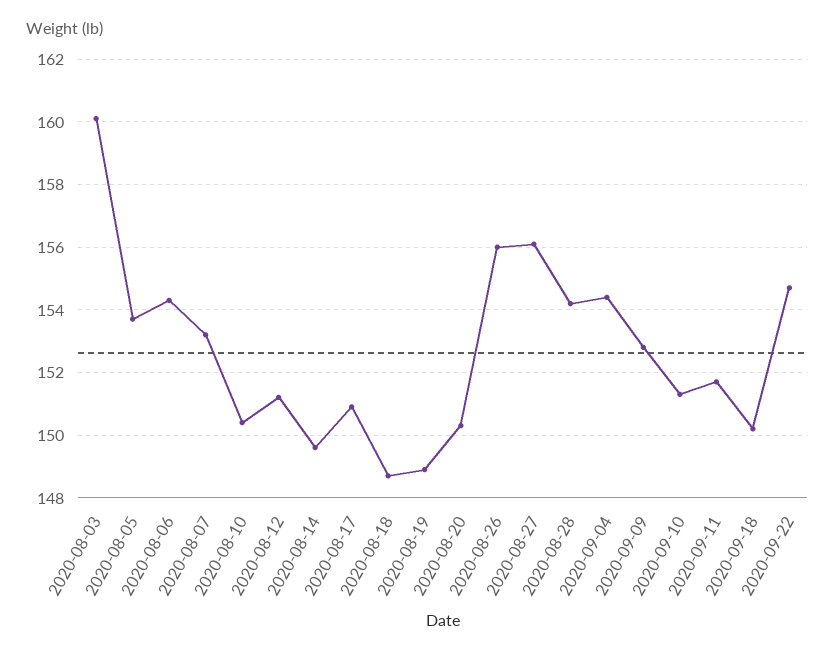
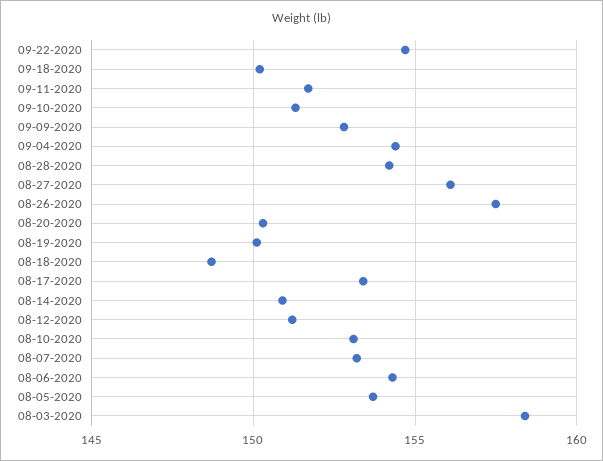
2020-08-03: 160 -> 158.5
2020-08-10: 150.5 -> 153
2020-08-14: 149.5 -> 151
2020-08-17: 151 -> 153.5
2020-08-19: 149 -> 150
2020-08-26: 156 -> 157.5

